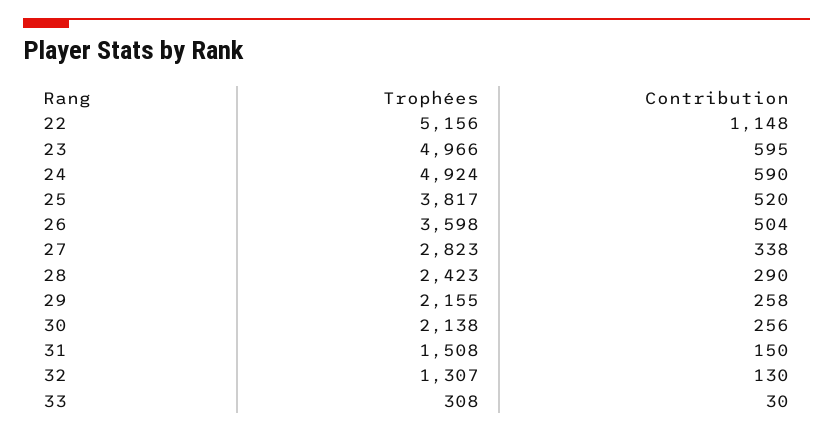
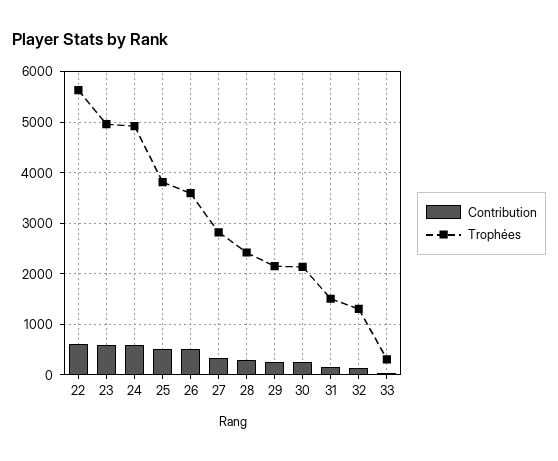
Trophées, 22: 5156 -> 5600
Contribution, 22: 1148 -> 600

